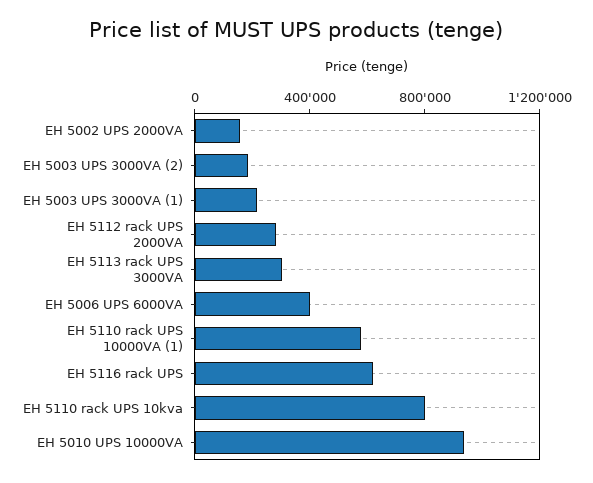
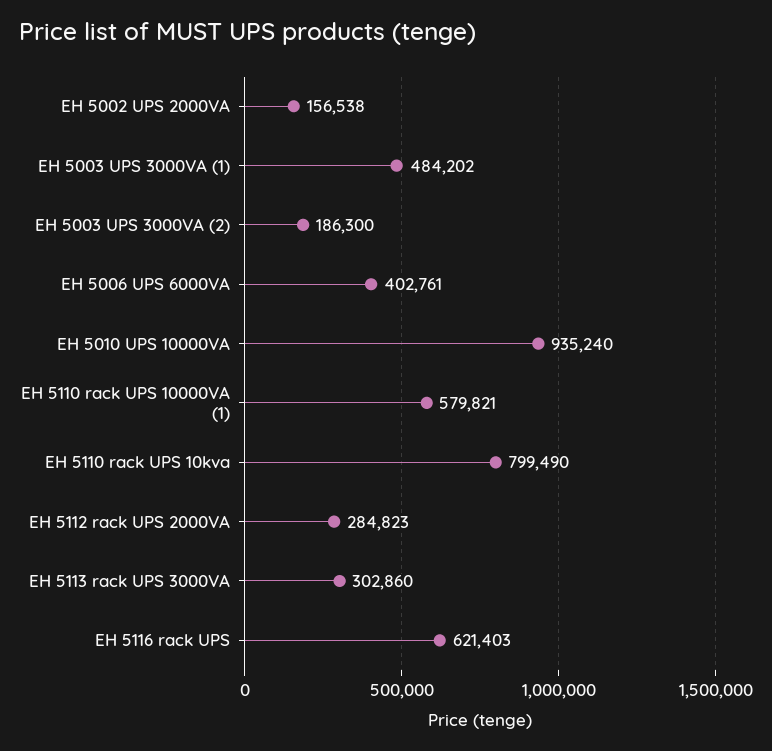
EH 5003 UPS 3000VA (1): 200000 -> 484202

